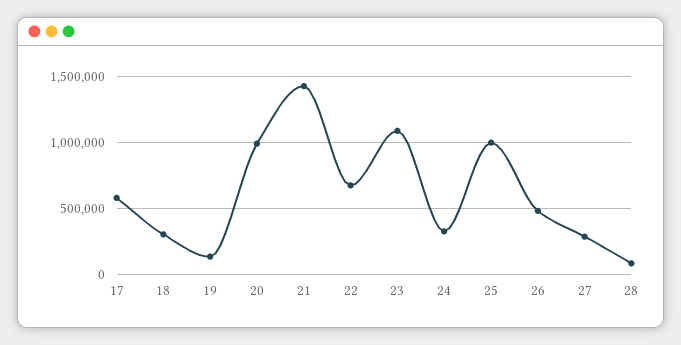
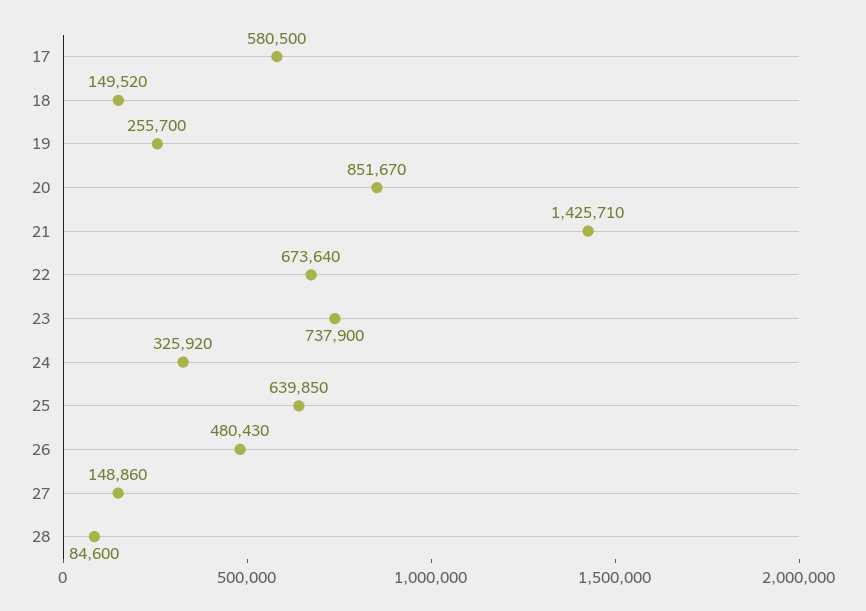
18: 300000 -> 149520
19: 150000 -> 255700
20: 1000000 -> 851670
23: 1100000 -> 737900
25: 1000000 -> 639850
27: 300000 -> 148860

